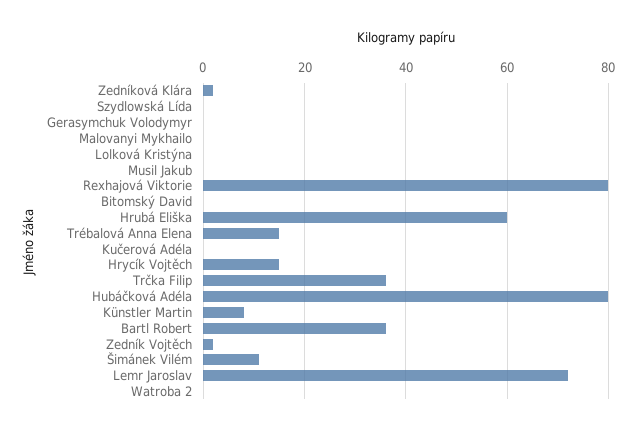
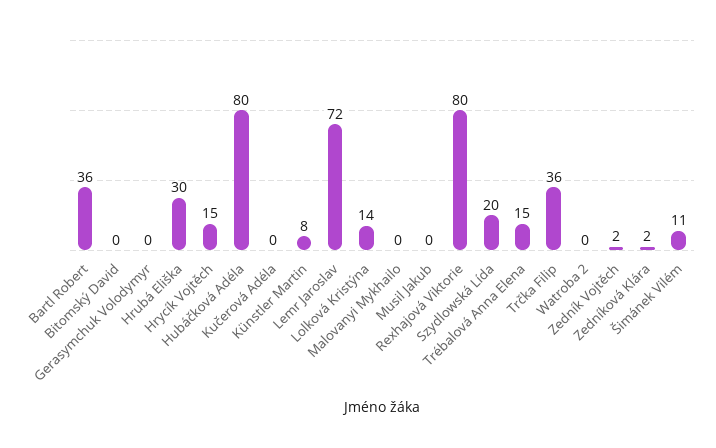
Szydlowská Lída: 0 -> 20
Lolková Kristýna: 0 -> 14
Hrubá Eliška: 60 -> 30

